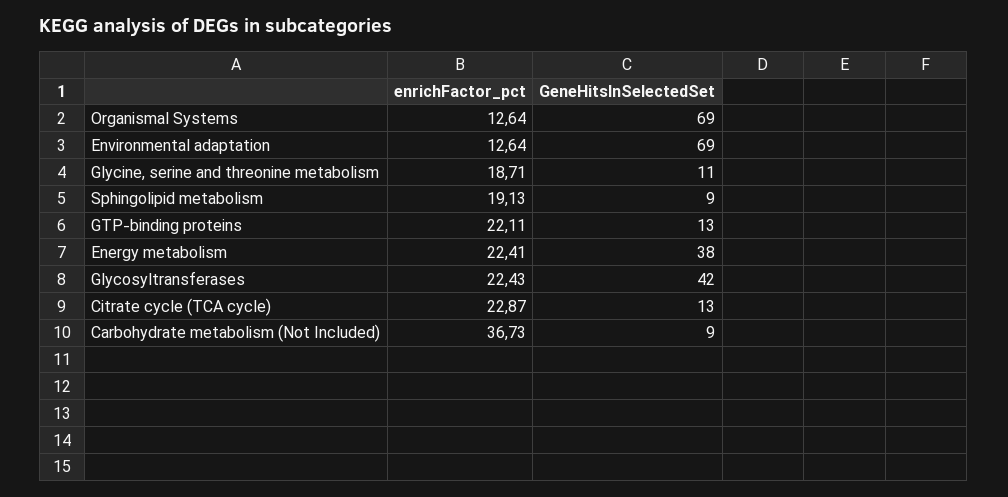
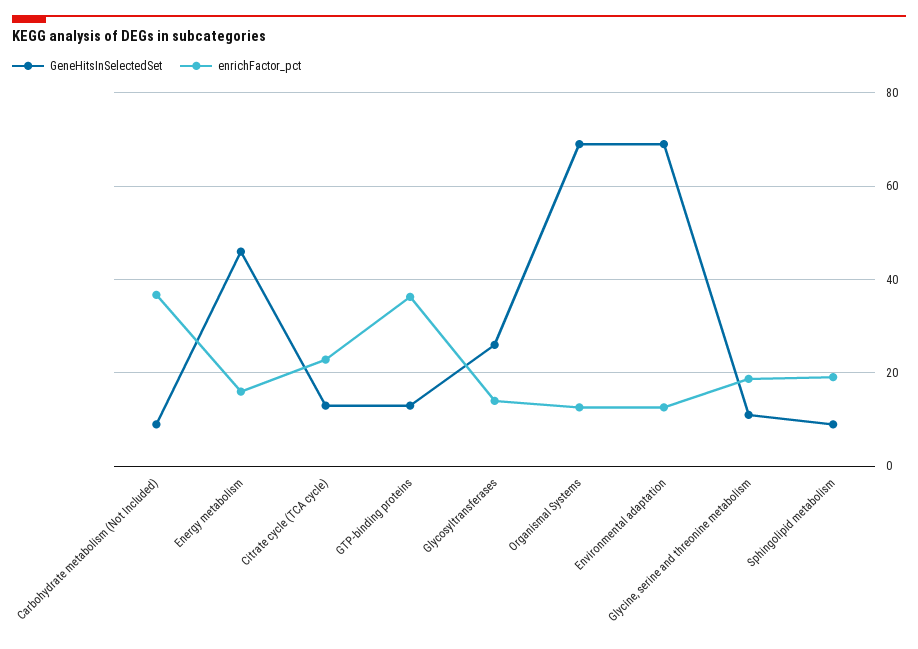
enrichFactor_pct, GTP-binding proteins: 22.11 -> 36
enrichFactor_pct, Energy metabolism: 22.41 -> 16
GeneHitsInSelectedSet, Energy metabolism: 38 -> 46
enrichFactor_pct, Glycosyltransferases: 22.43 -> 14
GeneHitsInSelectedSet, Glycosyltransferases: 42 -> 26

